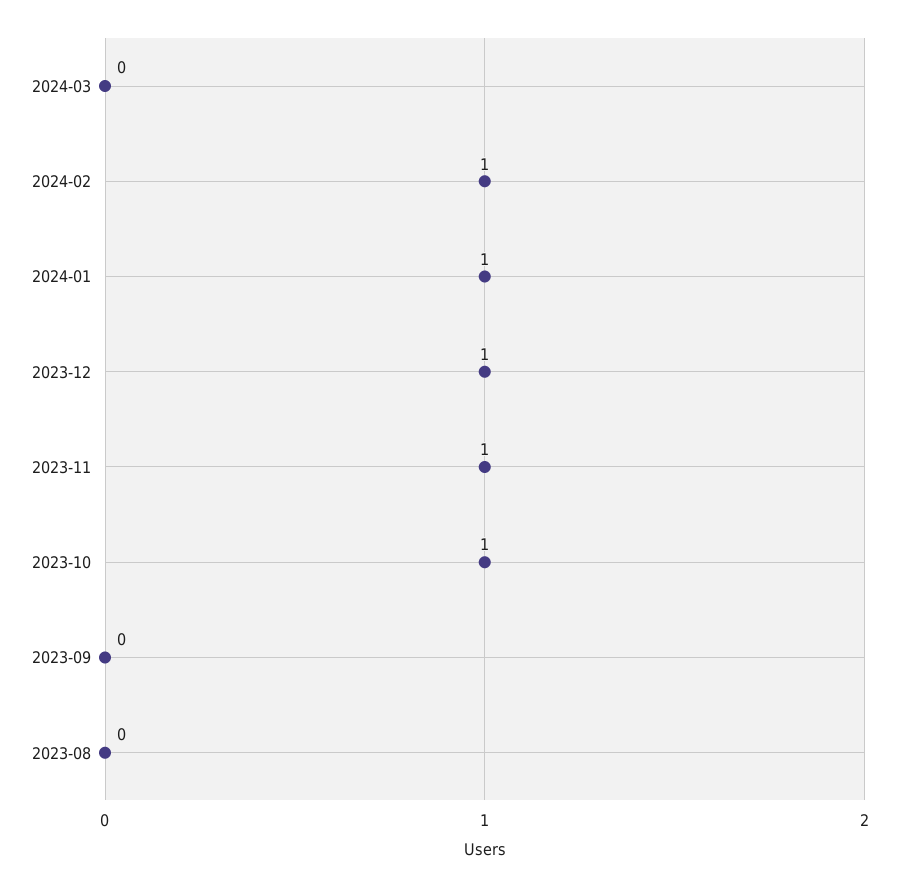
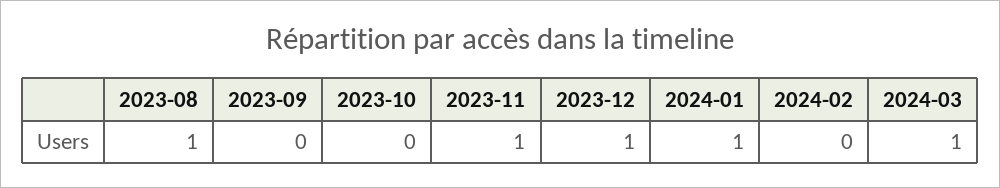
2024-03: 0 -> 1
2024-02: 1 -> 0
2023-10: 1 -> 0
2023-08: 0 -> 1

